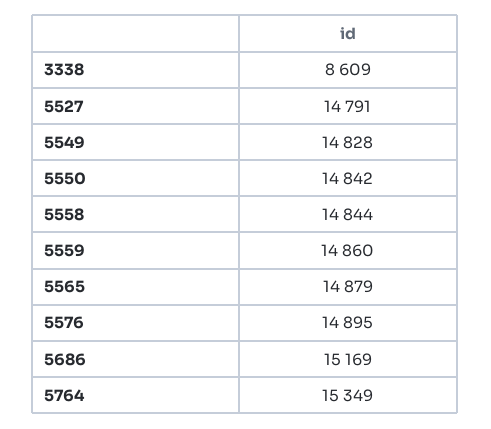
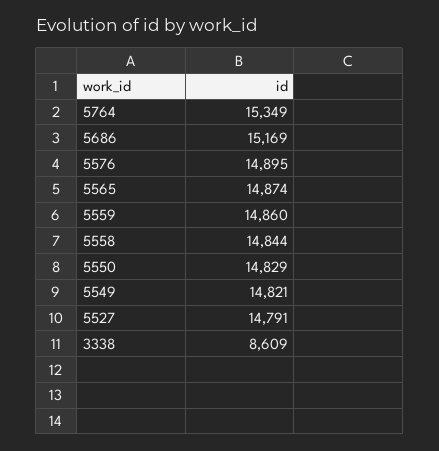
5549: 14828 -> 14821
5550: 14842 -> 14829
5565: 14879 -> 14874

